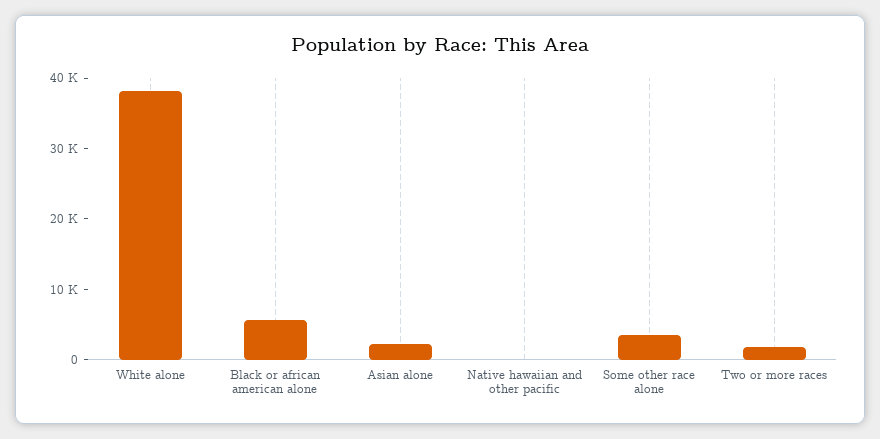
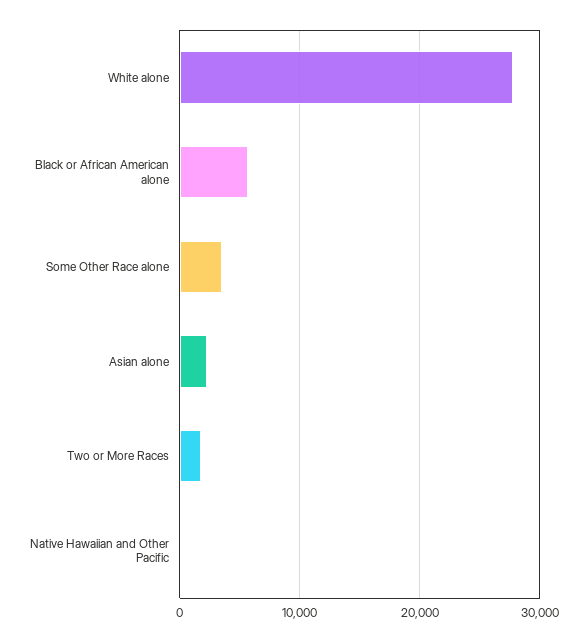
White alone: 38000 -> 28000

